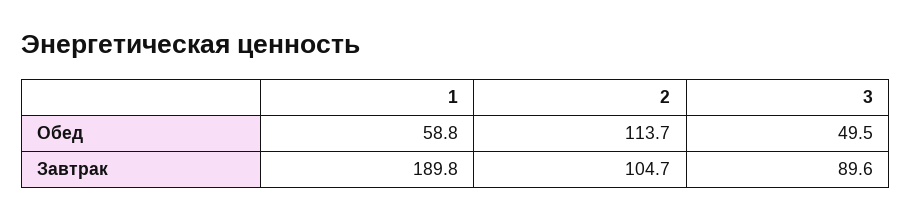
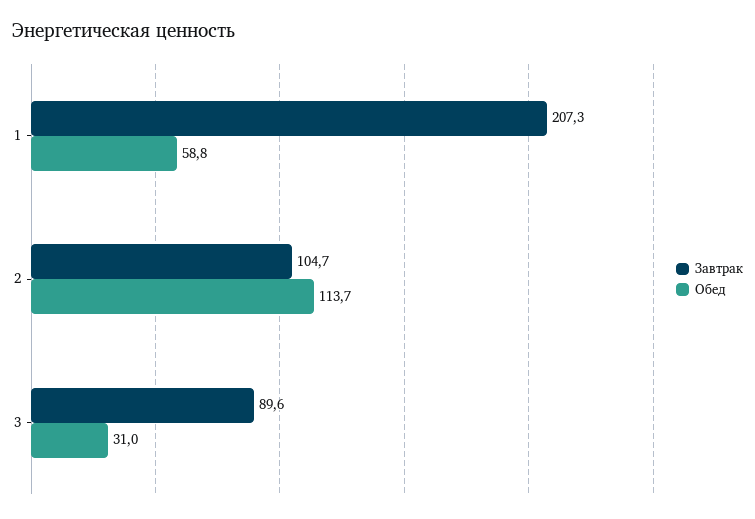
Обед, 3: 49.5 -> 31
Завтрак, 1: 189.8 -> 207.3

